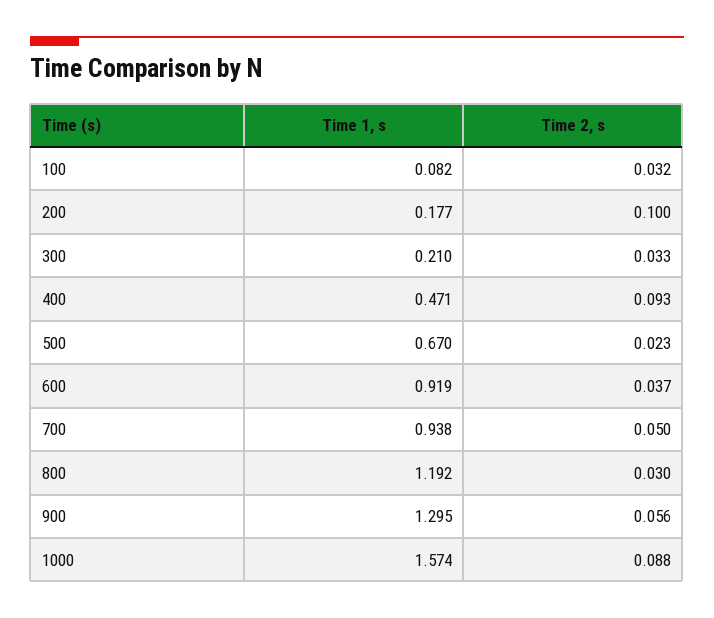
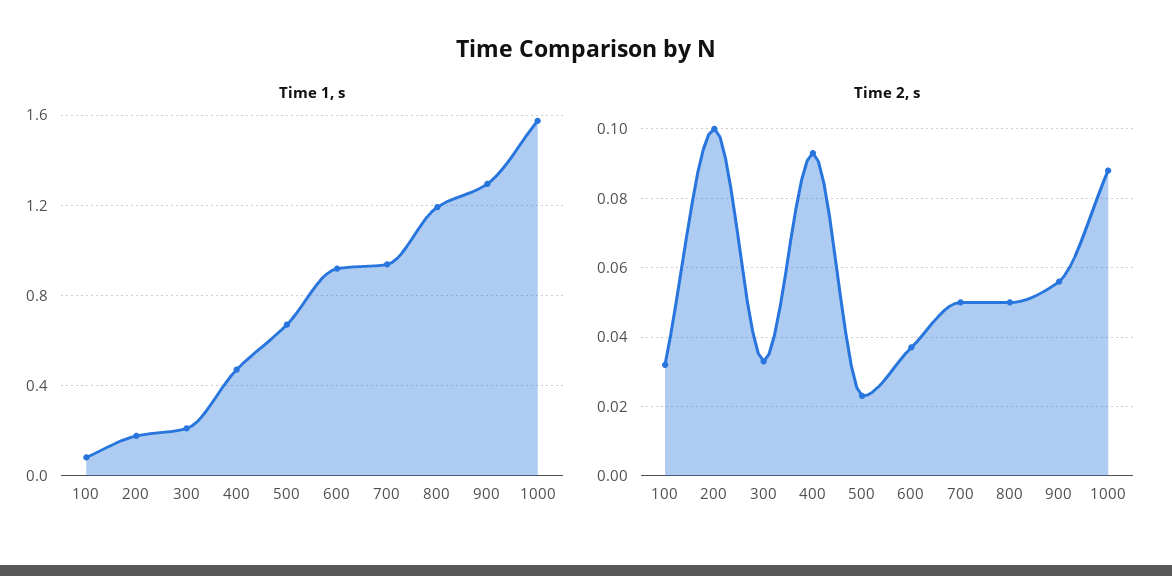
Time 2, s, 800: 0.03 -> 0.05

